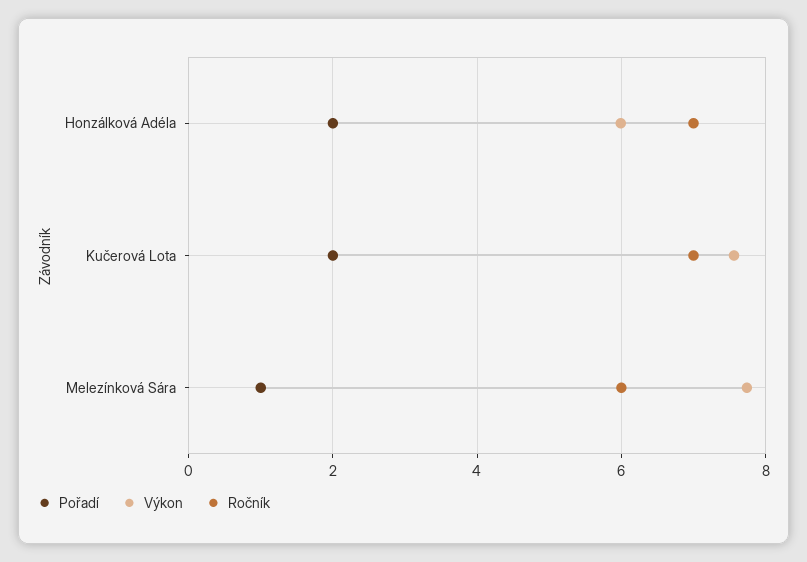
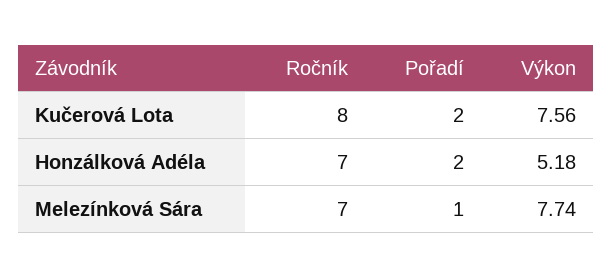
Výkon, Honzálková Adéla: 6 -> 5.18
Ročník, Kučerová Lota: 7 -> 8
Ročník, Melezínková Sára: 6 -> 7

